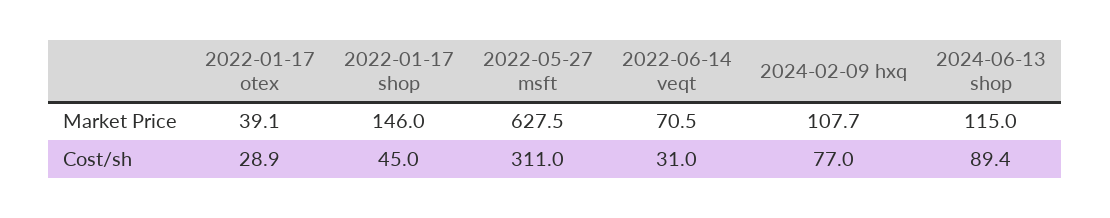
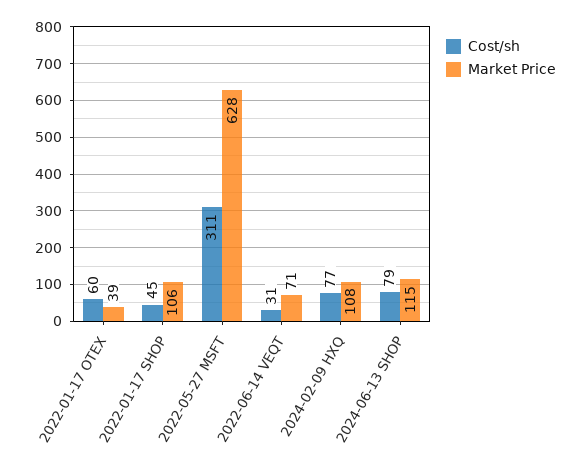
Market Price, 2022-01-17 shop: 146 -> 106
Cost/sh, 2022-01-17 otex: 28.9 -> 60
Cost/sh, 2024-06-13 shop: 89.4 -> 79

